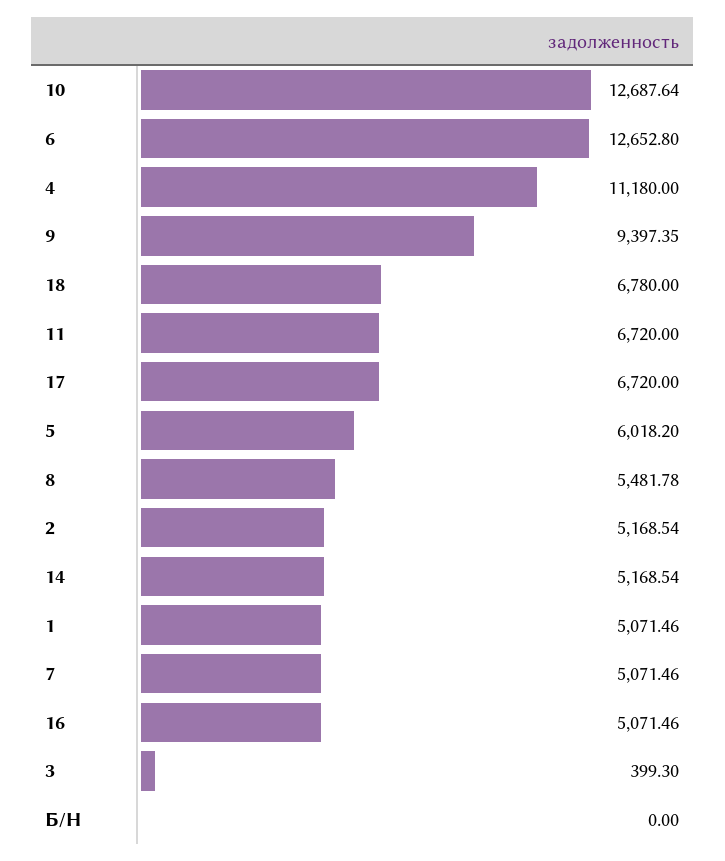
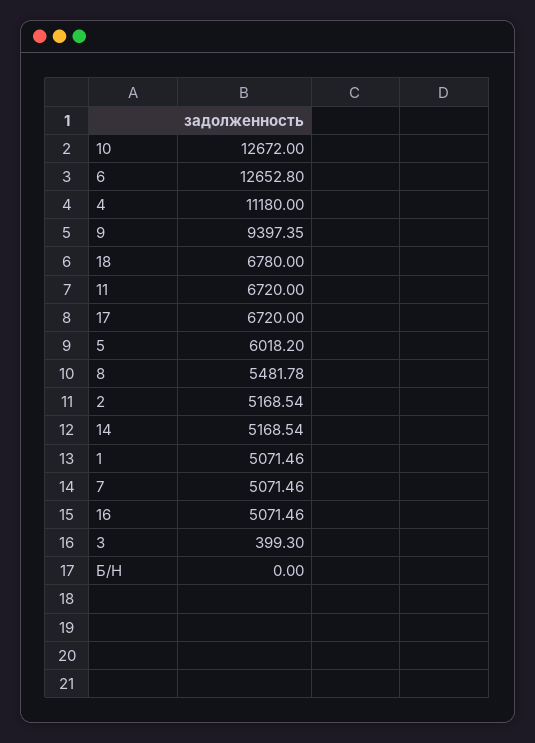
10: 12687.64 -> 12672

